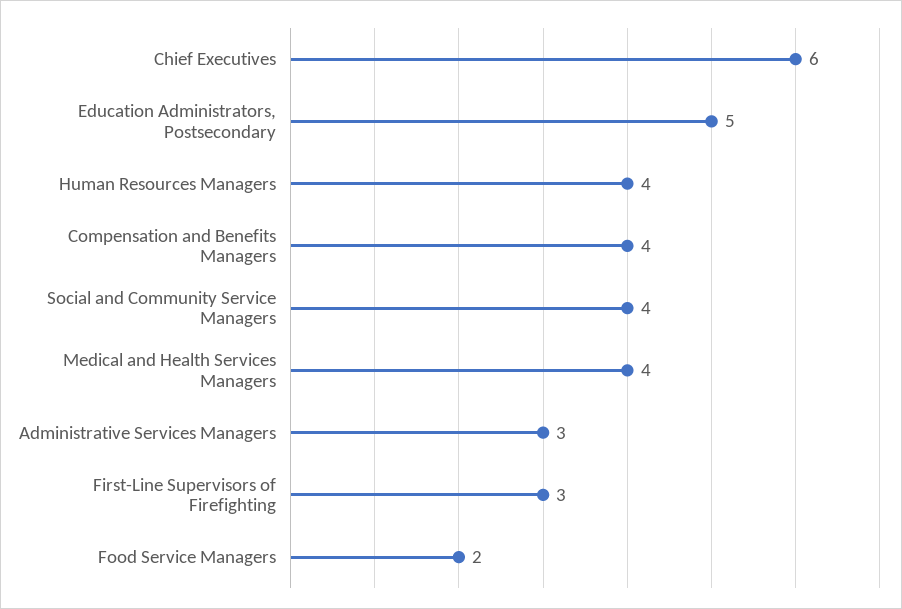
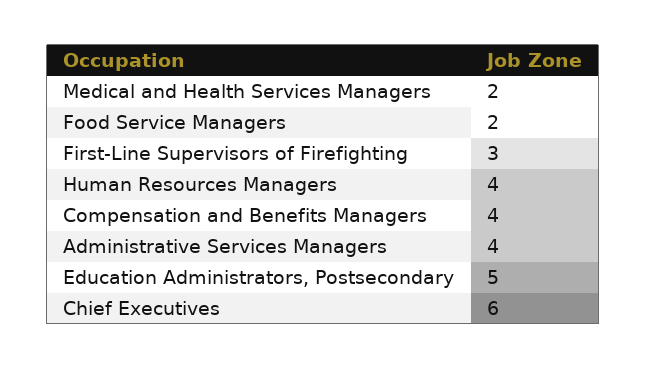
Social and Community Service Managers: 4 -> none
Medical and Health Services Managers: 4 -> 2
Administrative Services Managers: 3 -> 4

